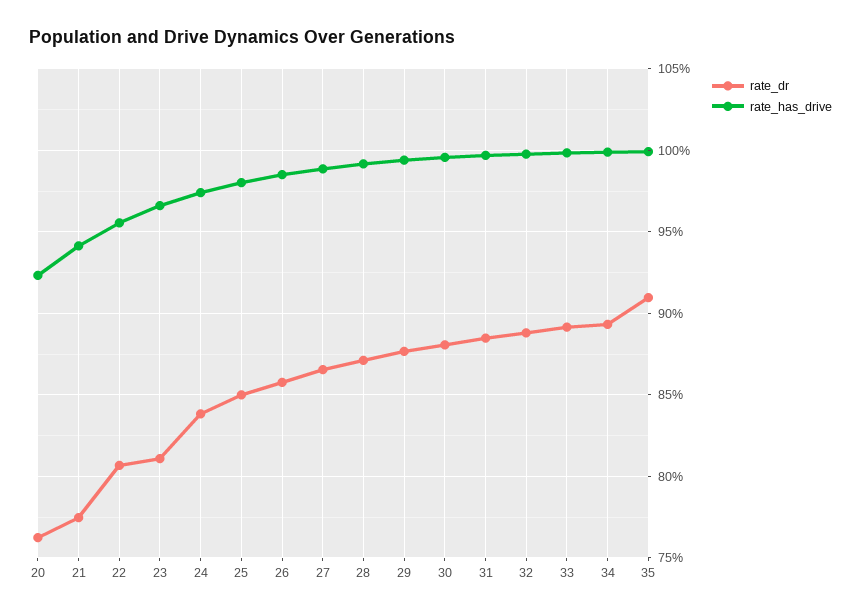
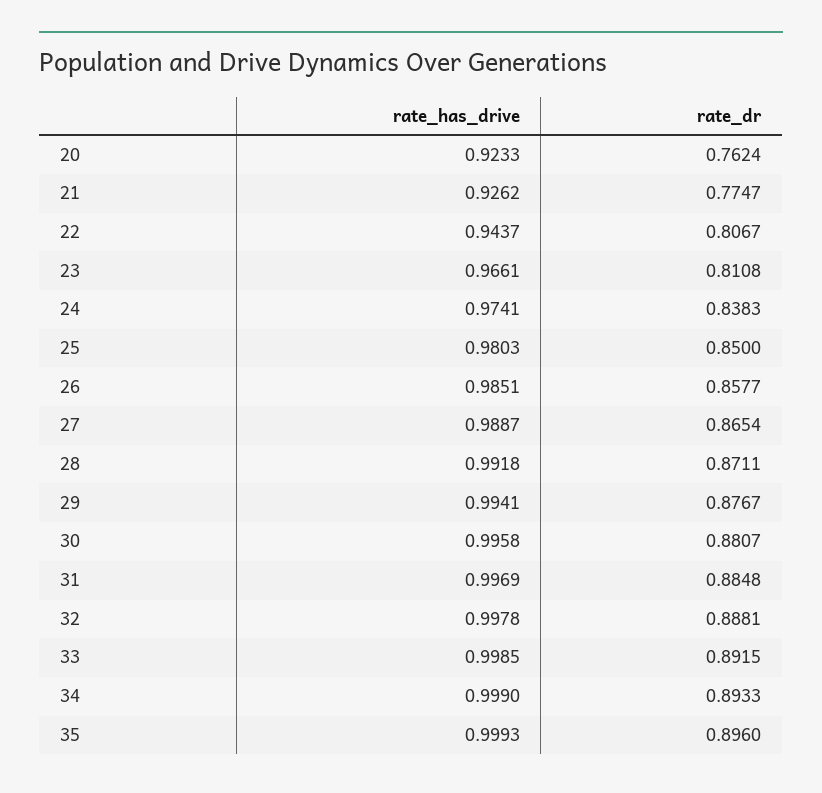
rate_has_drive, 21: 0.94 -> 0.9262
rate_has_drive, 22: 0.955 -> 0.9437
rate_dr, 35: 0.91 -> 0.896

